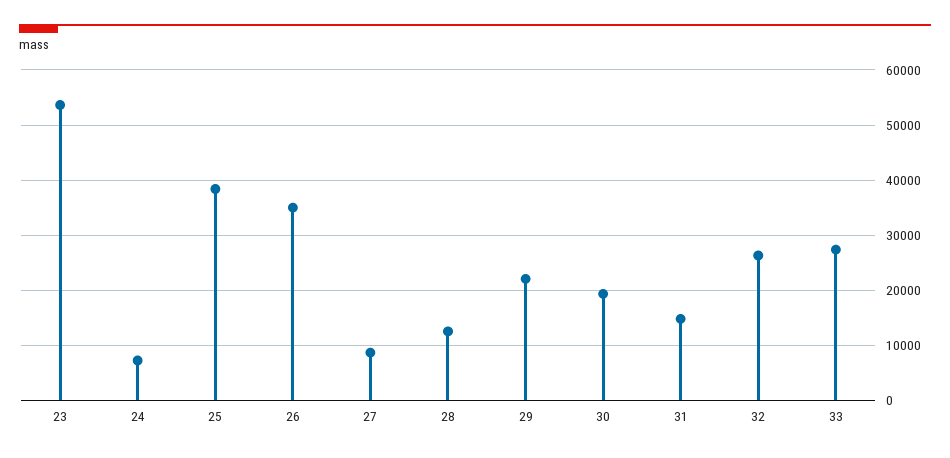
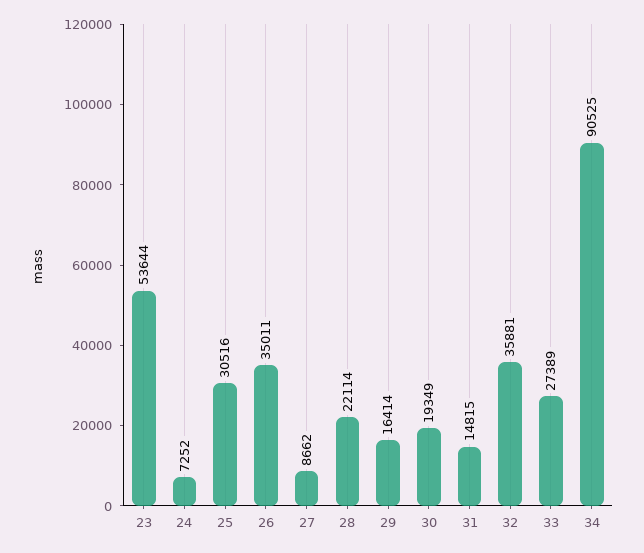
25: 38000 -> 30516
28: 12000 -> 22114
29: 22000 -> 16414
32: 26000 -> 35881
34: none -> 90525

